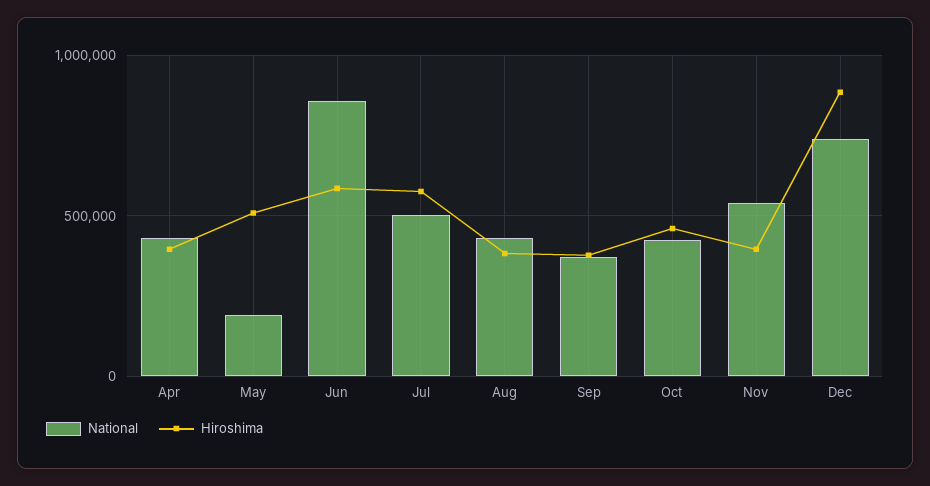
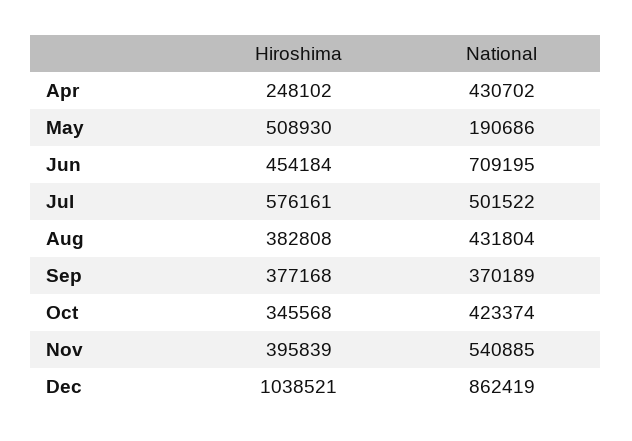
Hiroshima, Apr: 400000 -> 248102
National, Jun: 850000 -> 709195
Hiroshima, Jun: 600000 -> 454184
Hiroshima, Oct: 450000 -> 345568
National, Dec: 750000 -> 862419
Hiroshima, Dec: 900000 -> 1038521

